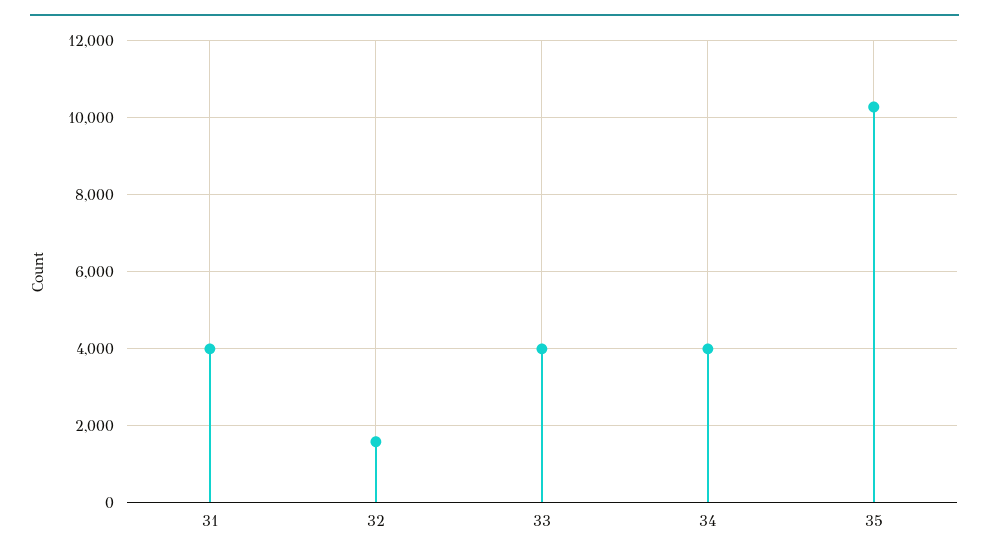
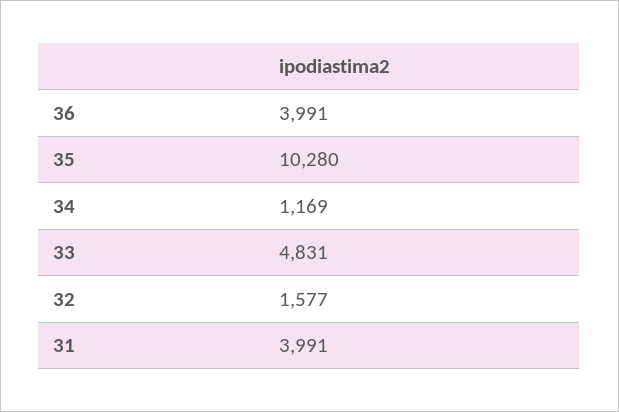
33: 4000 -> 4831
34: 4000 -> 1169
36: none -> 3991

